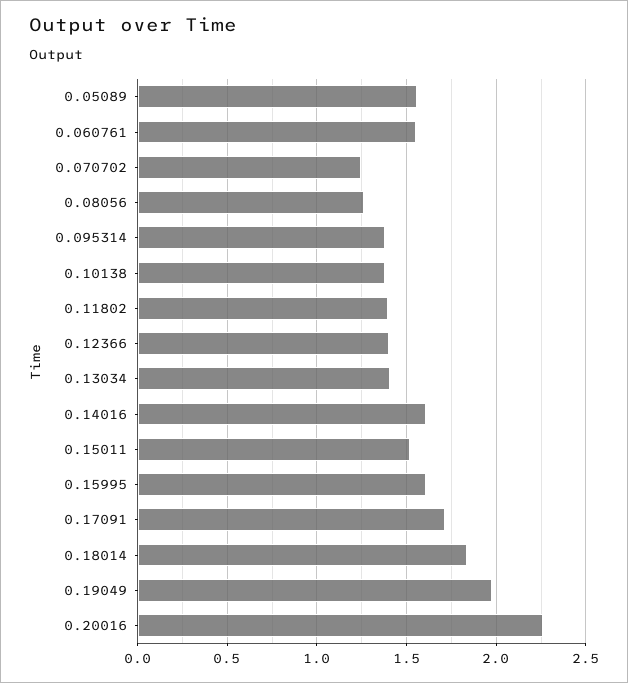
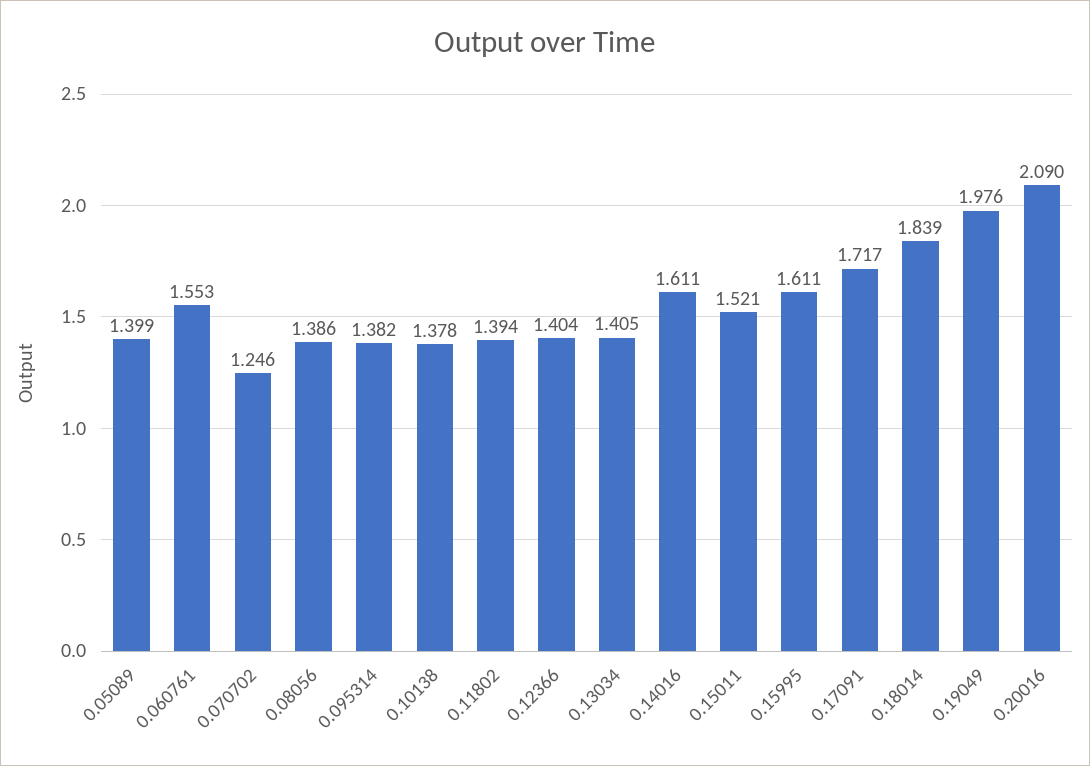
0.05089: 1.55 -> 1.399
0.08056: 1.25 -> 1.386
0.20016: 2.25 -> 2.09

